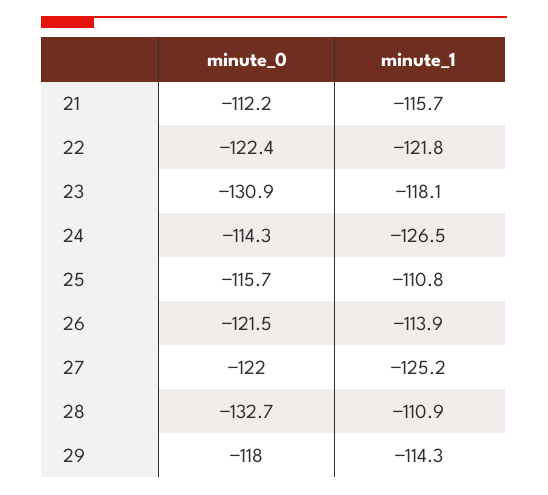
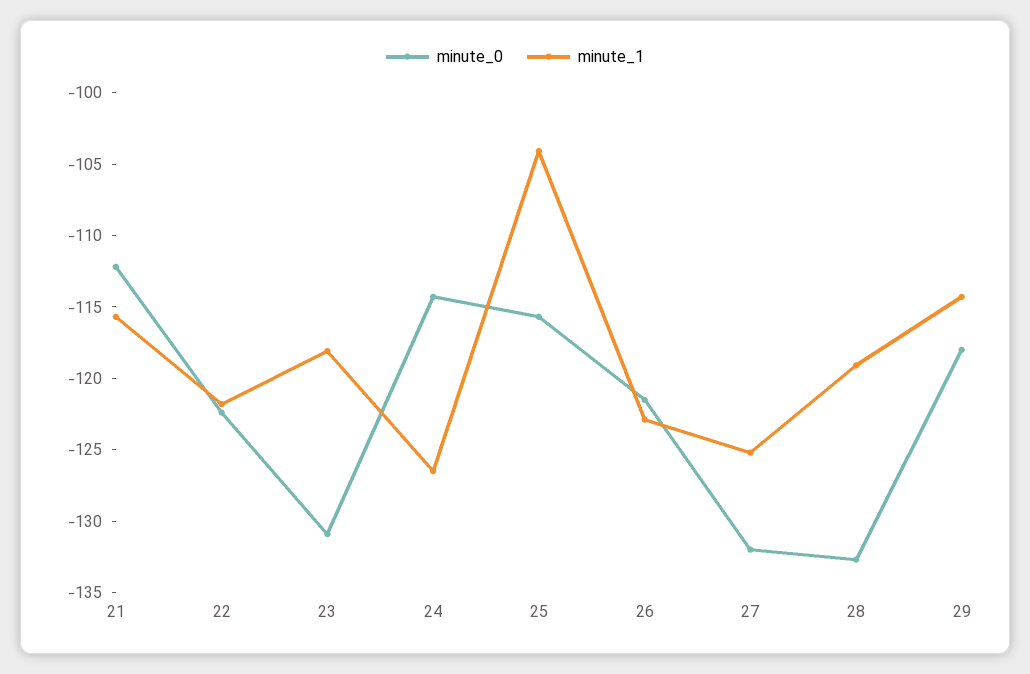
minute_1, 25: -110.8 -> -104
minute_1, 26: -113.9 -> -123
minute_0, 27: -122 -> -132
minute_1, 28: -110.9 -> -119

